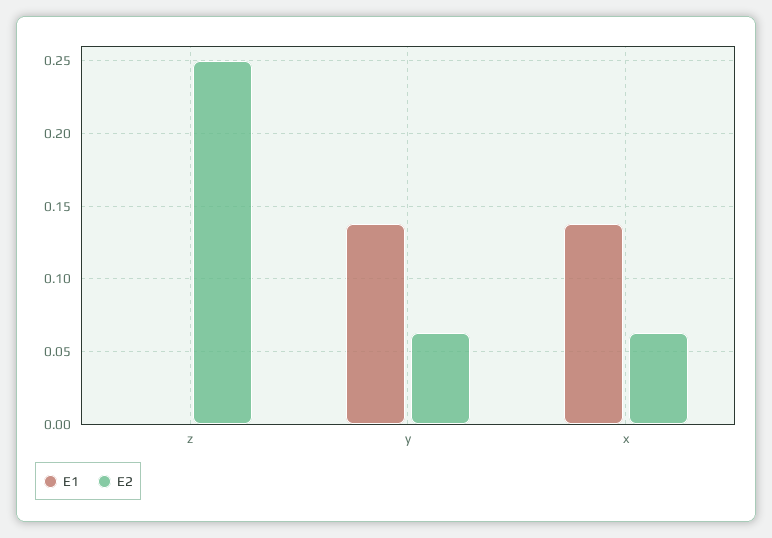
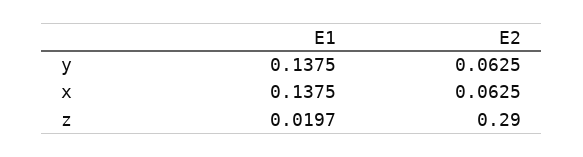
E1, z: 0 -> 0.0197
E2, z: 0.25 -> 0.29

